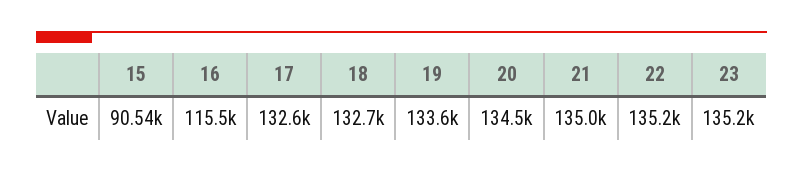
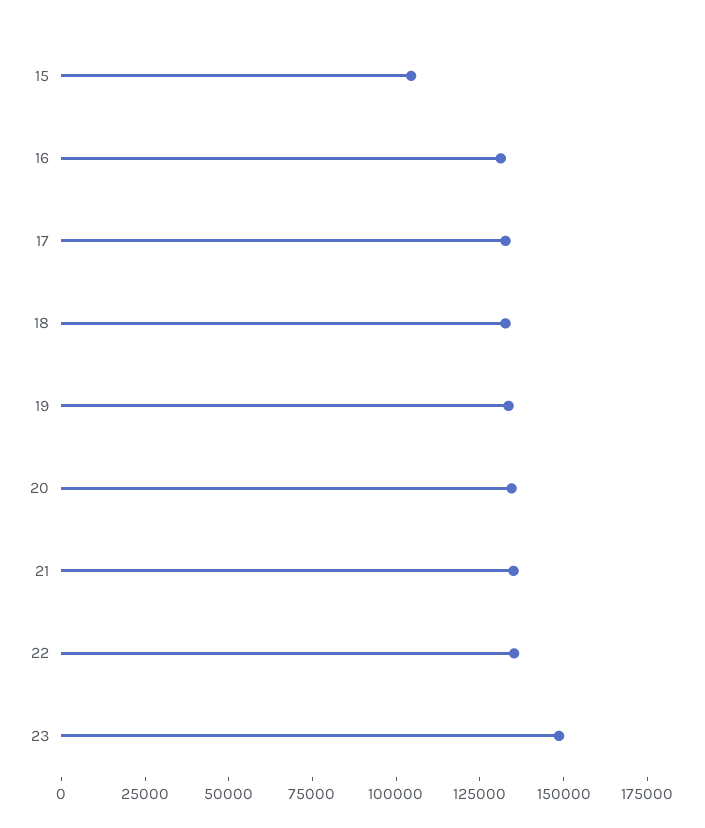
15: 90540 -> 105000
16: 115500 -> 130000
23: 135200 -> 150000

